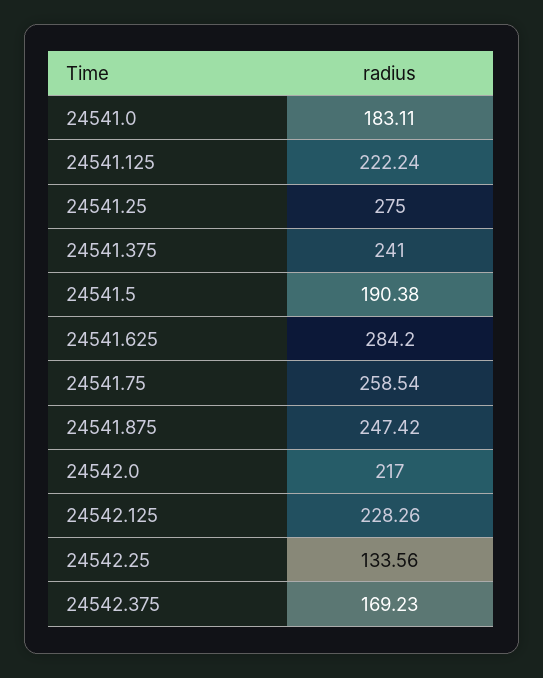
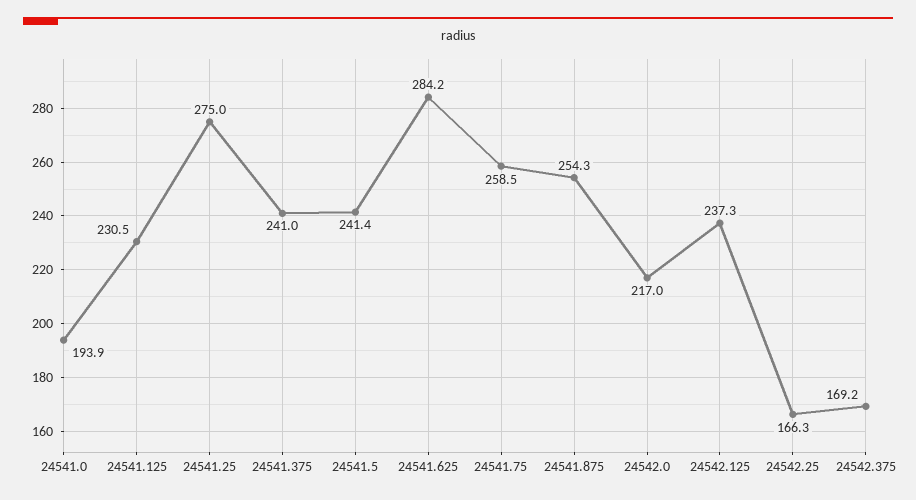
24541.0: 183.11 -> 193.9
24541.125: 222.24 -> 230.5
24541.5: 190.38 -> 241.4
24541.875: 247.42 -> 254.3
24542.125: 228.26 -> 237.3
24542.25: 133.56 -> 166.3

